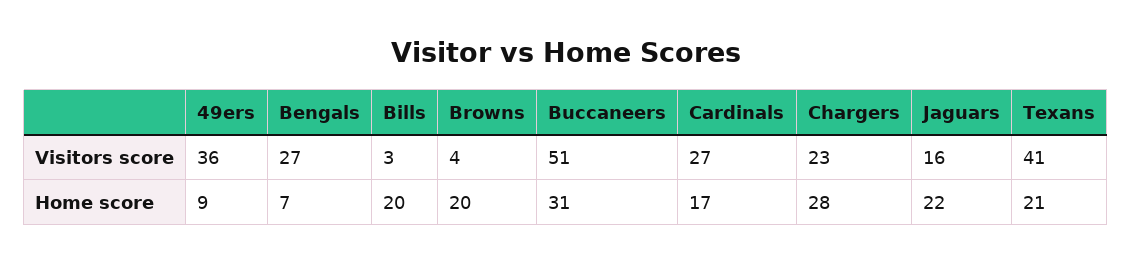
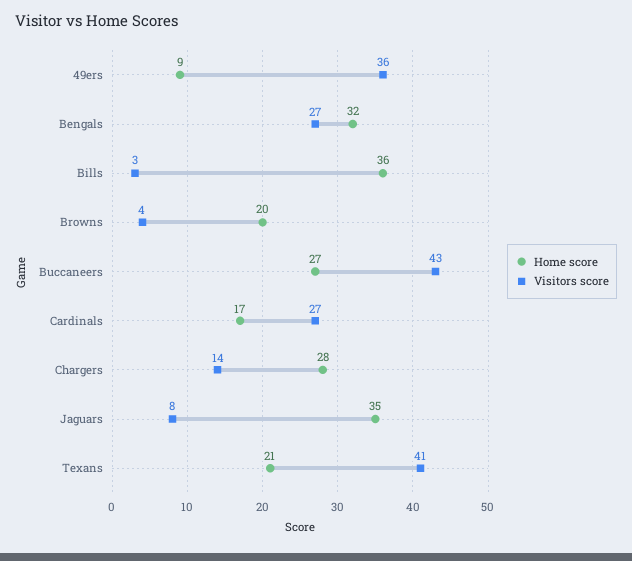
Visitors score, Buccaneers: 51 -> 43
Visitors score, Chargers: 23 -> 14
Visitors score, Jaguars: 16 -> 8
Home score, Bengals: 7 -> 32
Home score, Bills: 20 -> 36
Home score, Buccaneers: 31 -> 27
Home score, Jaguars: 22 -> 35

